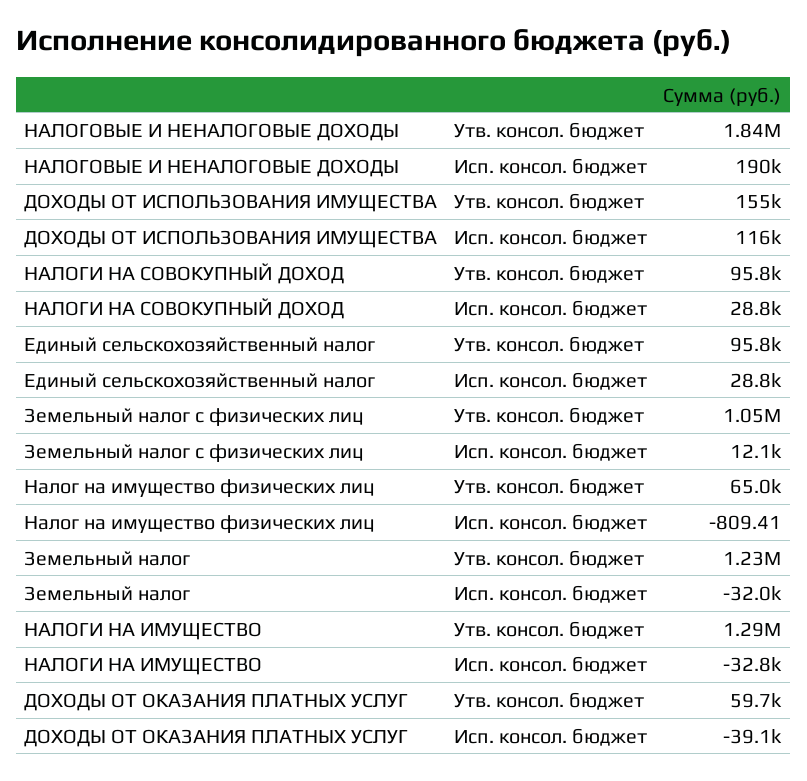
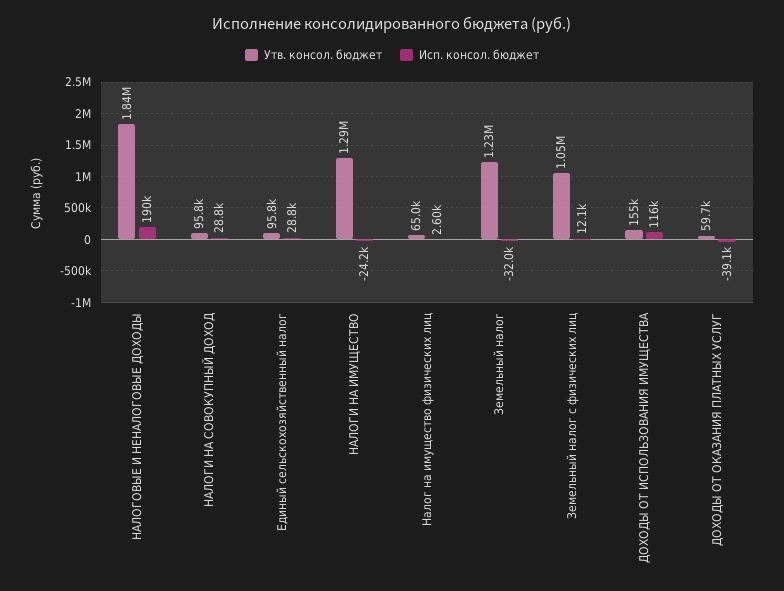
Исп. консол. бюджет, Налог на имущество физических лиц: -809.41 -> 2600
Исп. консол. бюджет, НАЛОГИ НА ИМУЩЕСТВО: -32800 -> -24200

